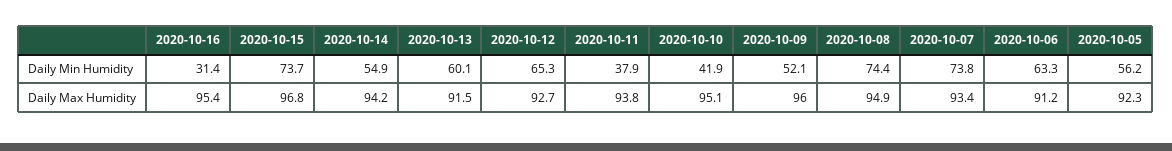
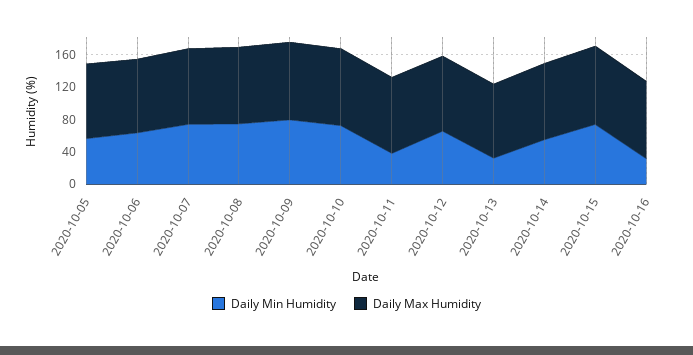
Daily Min Humidity, 2020-10-13: 60.1 -> 30
Daily Min Humidity, 2020-10-10: 41.9 -> 70
Daily Min Humidity, 2020-10-09: 52.1 -> 80

